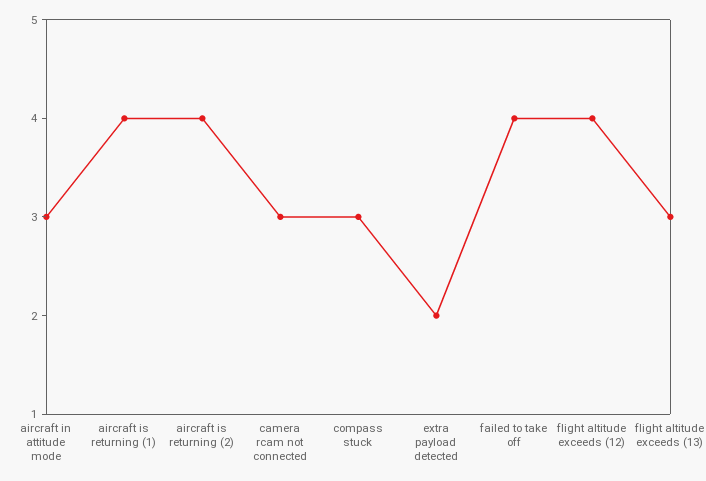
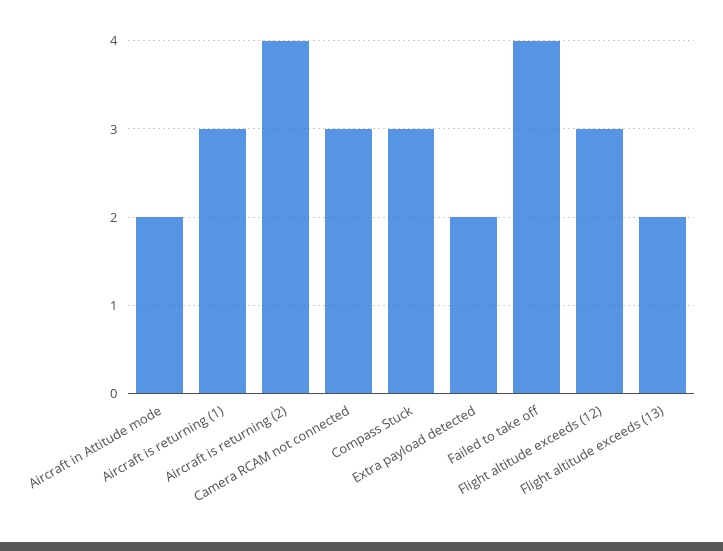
aircraft in attitude mode: 3 -> 2
aircraft is returning (1): 4 -> 3
flight altitude exceeds (12): 4 -> 3
flight altitude exceeds (13): 3 -> 2

